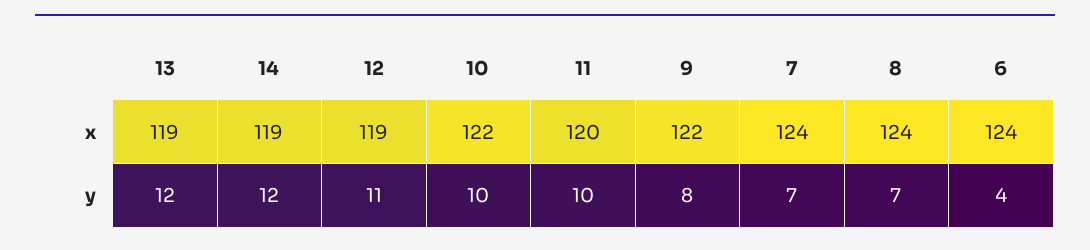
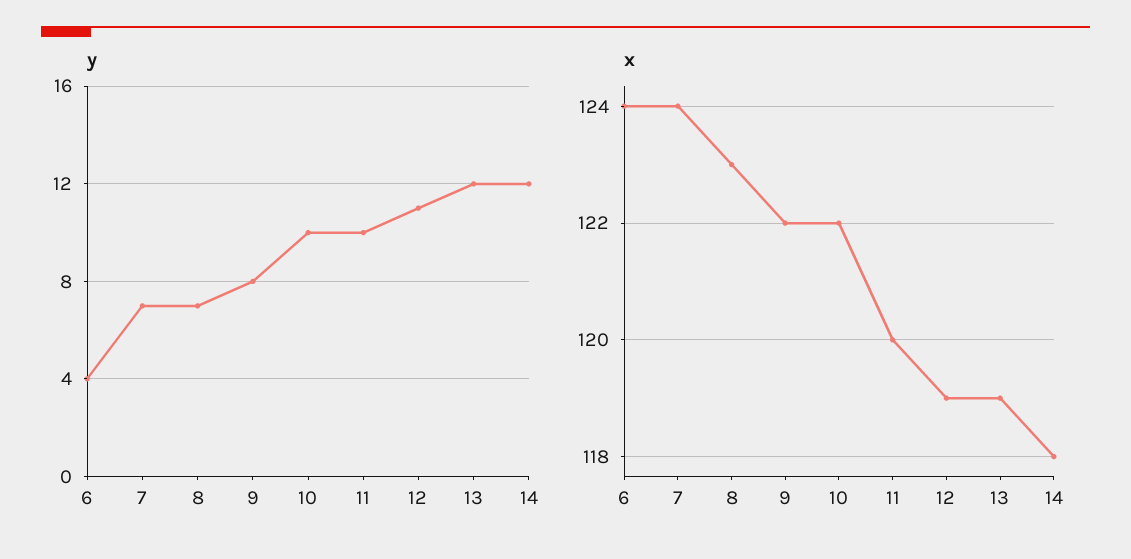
x, 14: 119 -> 118
x, 8: 124 -> 123

